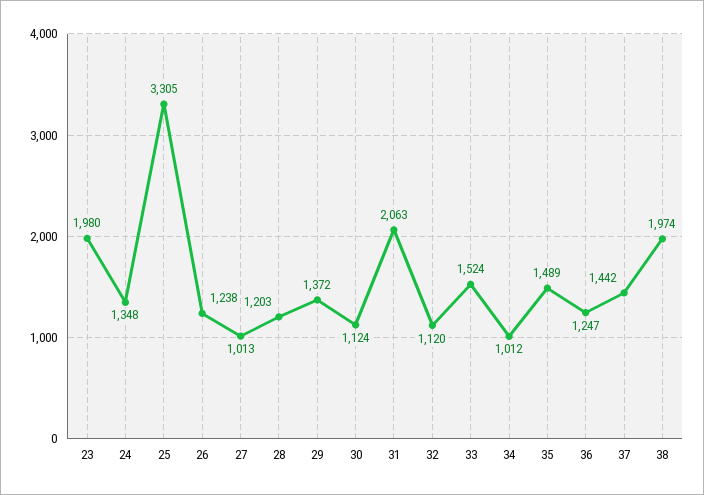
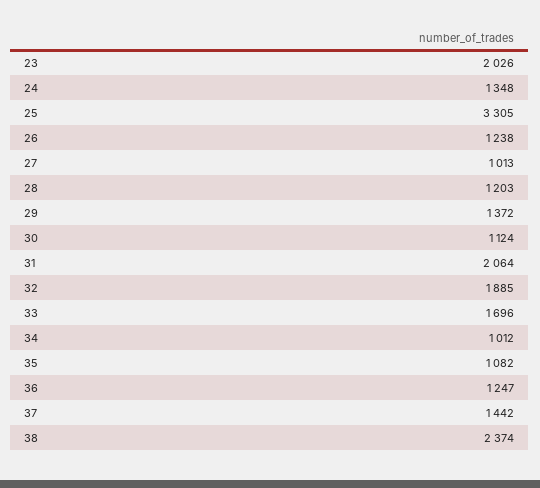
23: 1980 -> 2026
31: 2063 -> 2064
32: 1120 -> 1885
33: 1524 -> 1696
35: 1489 -> 1082
38: 1974 -> 2374

